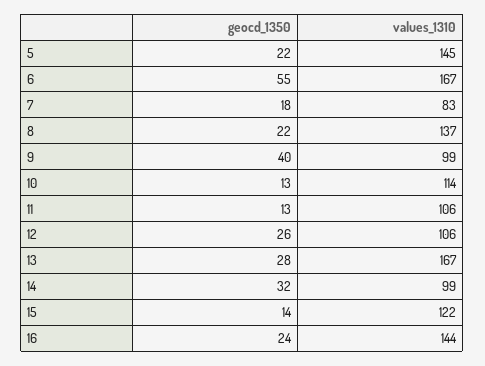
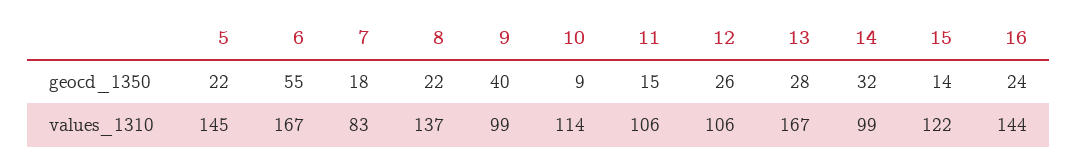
geocd_1350, 10: 13 -> 9
geocd_1350, 11: 13 -> 15

